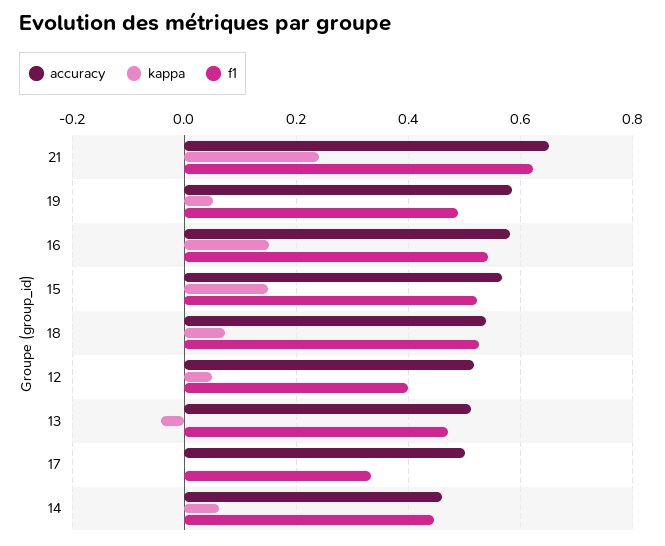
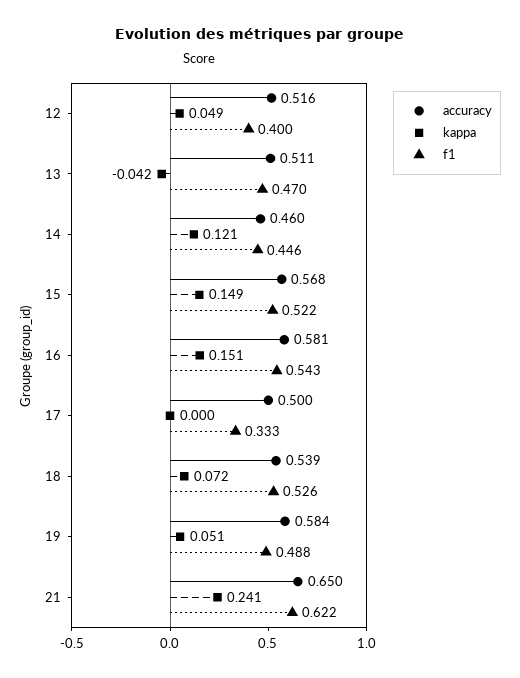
kappa, 14: 0.06 -> 0.121

